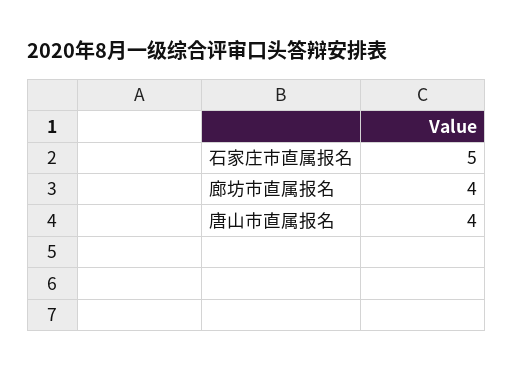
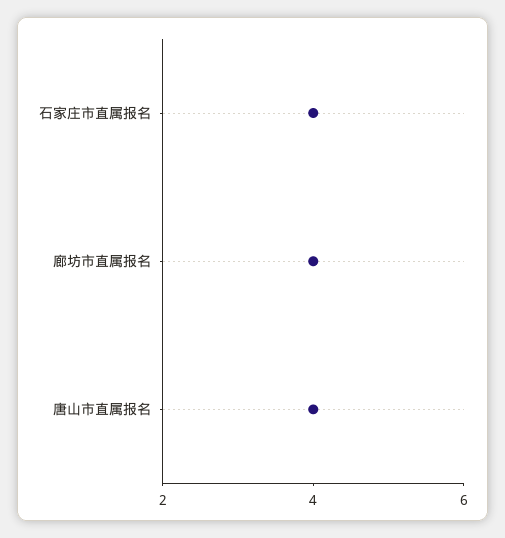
石家庄市直属报名: 5 -> 4

